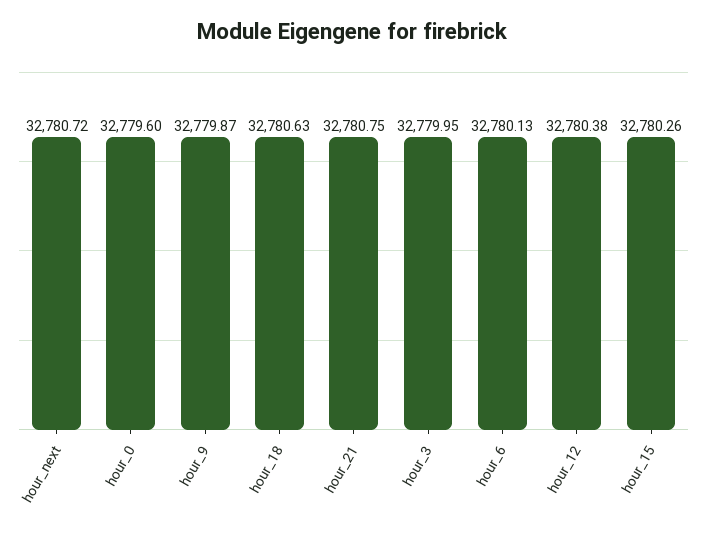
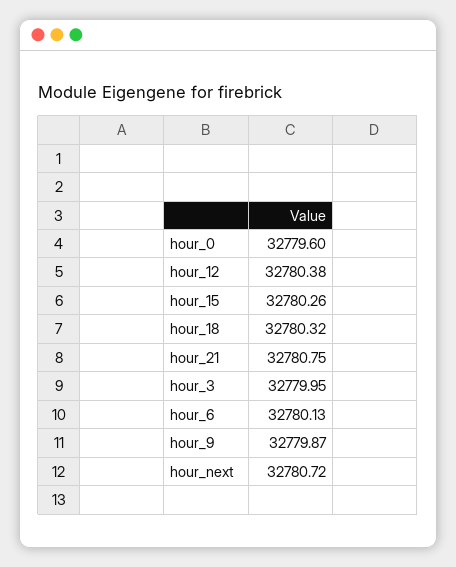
hour_18: 32780.63 -> 32780.32

